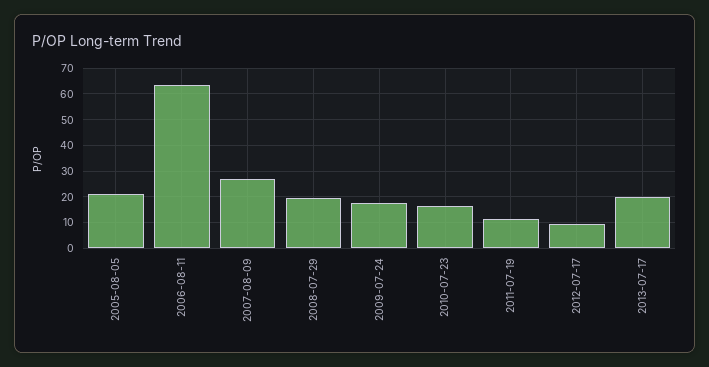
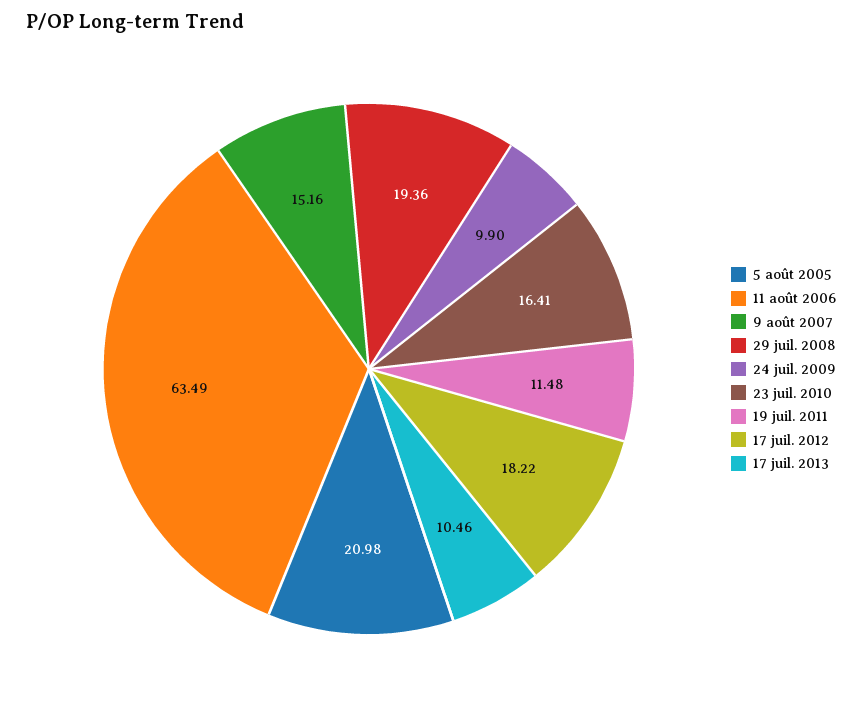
2007-08-09: 27.5 -> 15.16
2009-07-24: 17.5 -> 9.9
2012-07-17: 10 -> 18.22
2013-07-17: 20 -> 10.46

